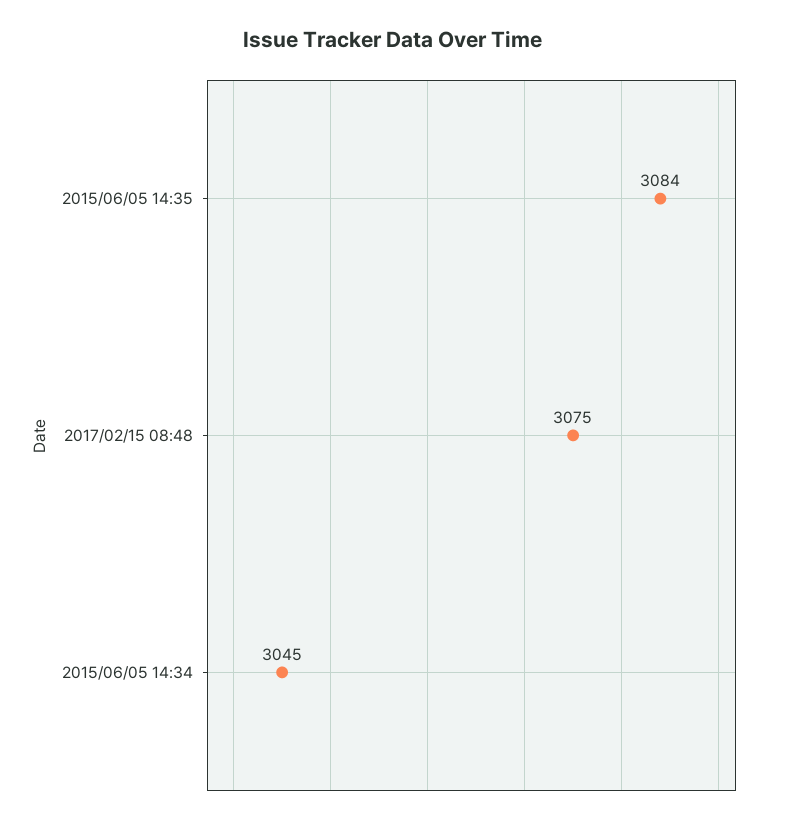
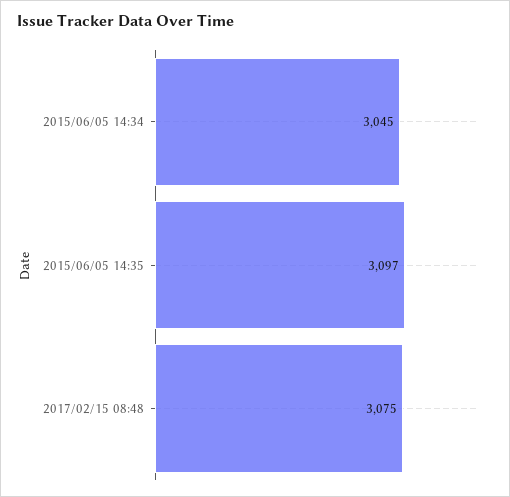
2015/06/05 14:35: 3084 -> 3097

